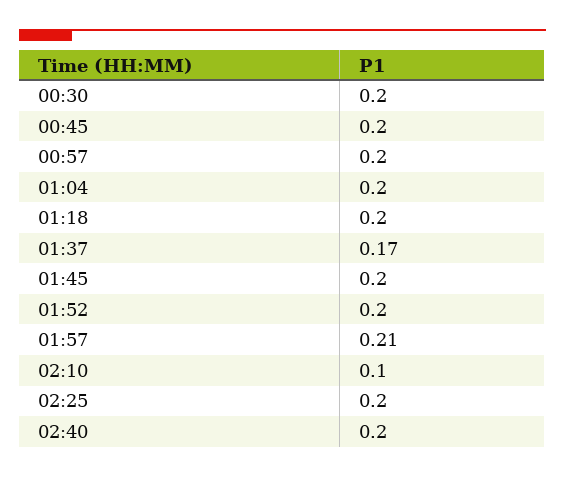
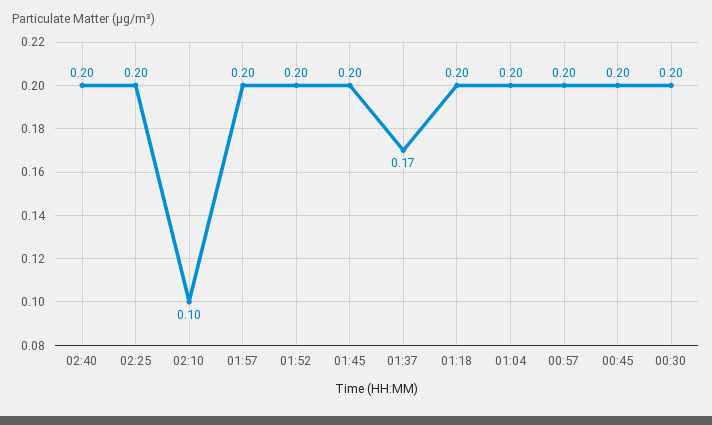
01:57: 0.21 -> 0.2

